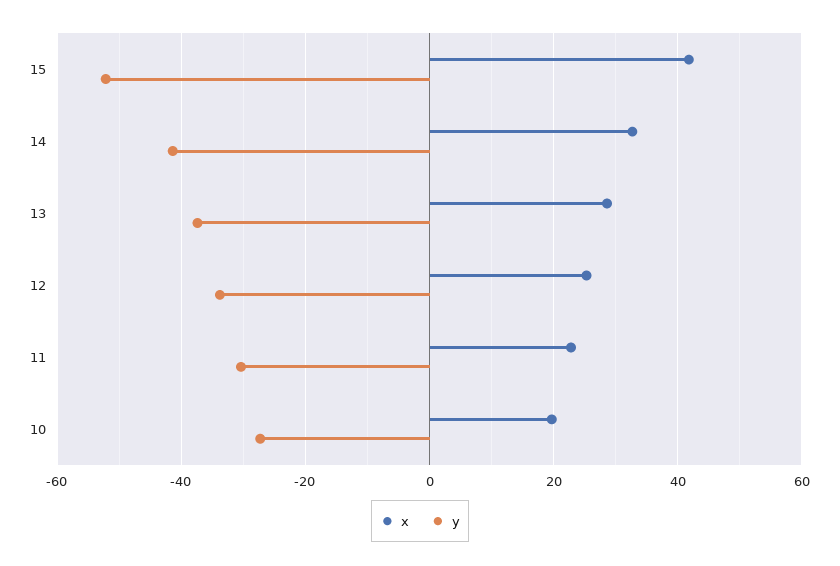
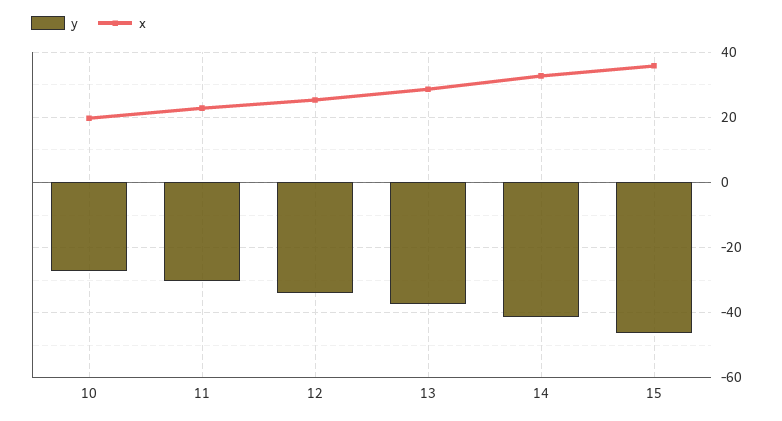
x, 15: 42 -> 36
y, 15: -52 -> -46

